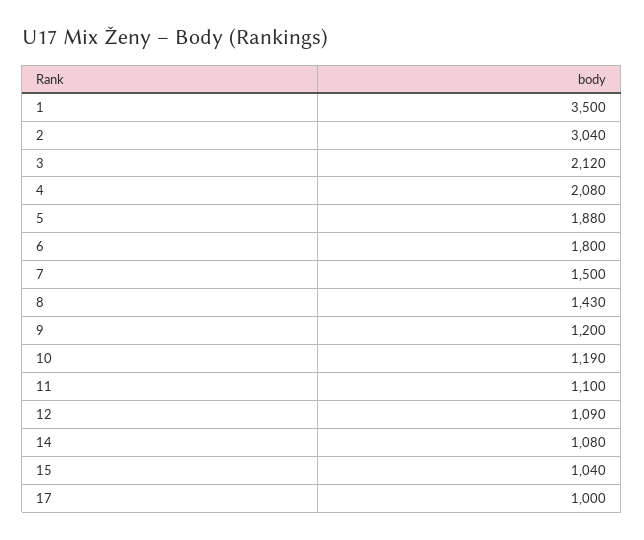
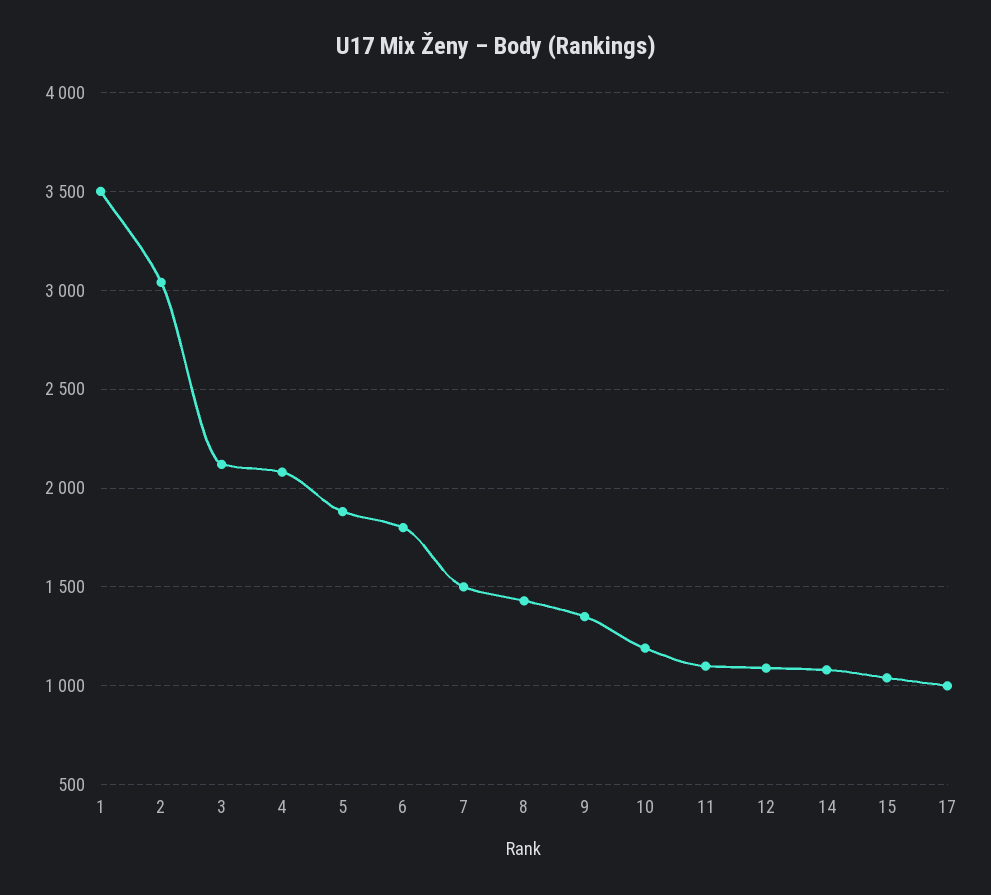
9: 1200 -> 1350

